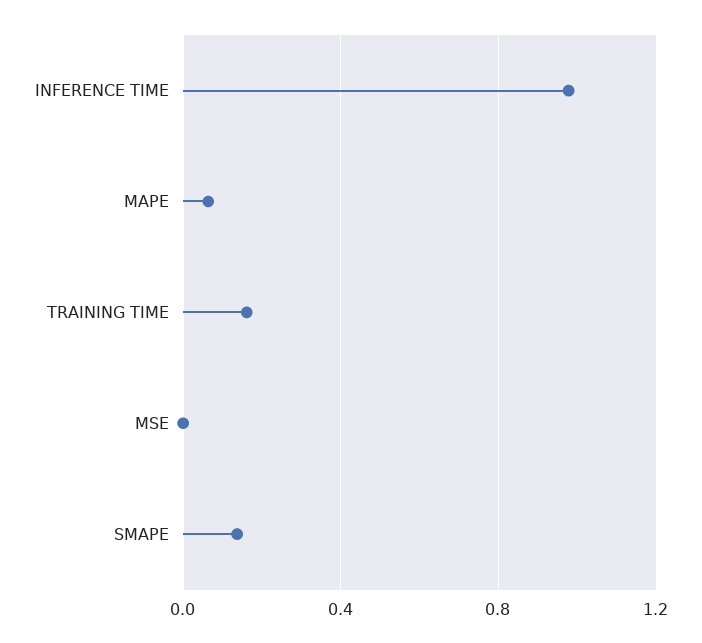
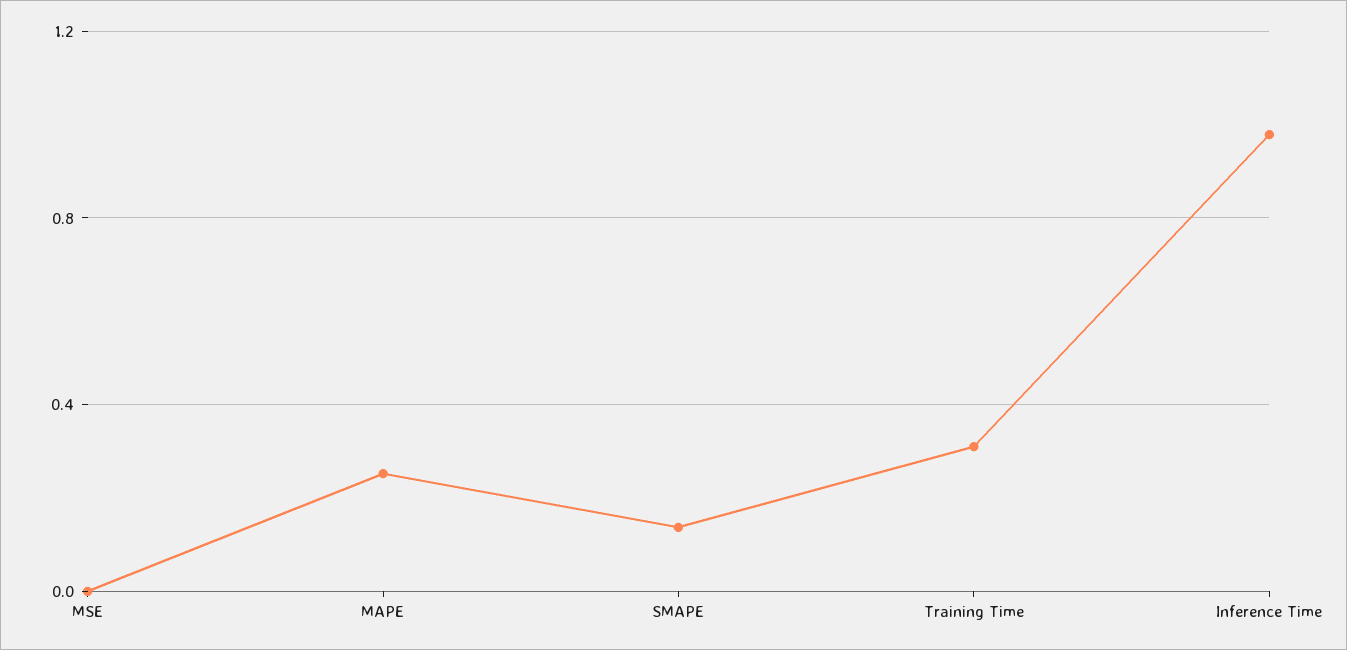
MAPE: 0.05 -> 0.25
TRAINING TIME: 0.15 -> 0.3

